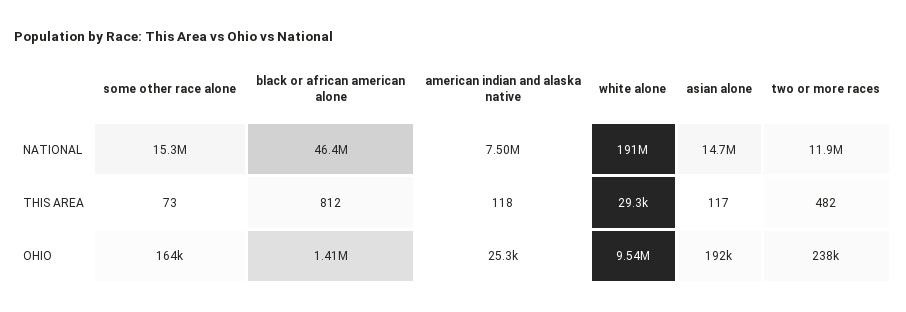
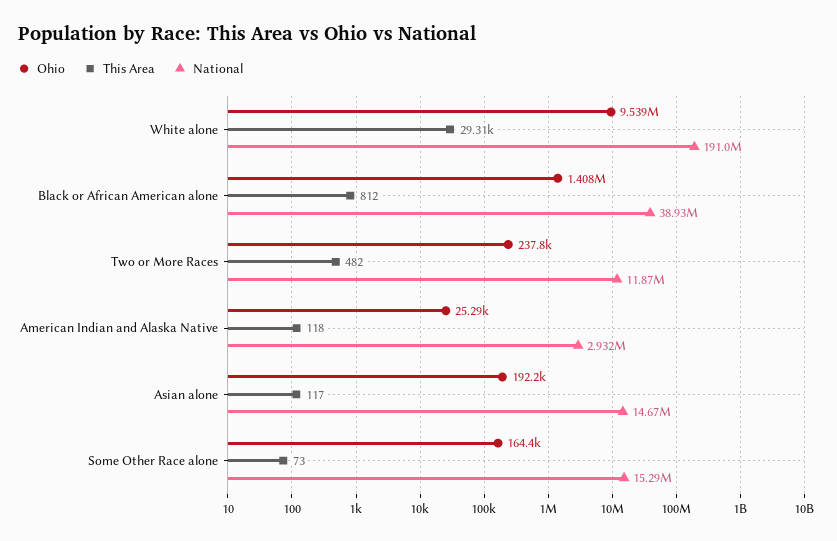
NATIONAL, black or african american alone: 46400000 -> 38930000
NATIONAL, american indian and alaska native: 7500000 -> 2932000

